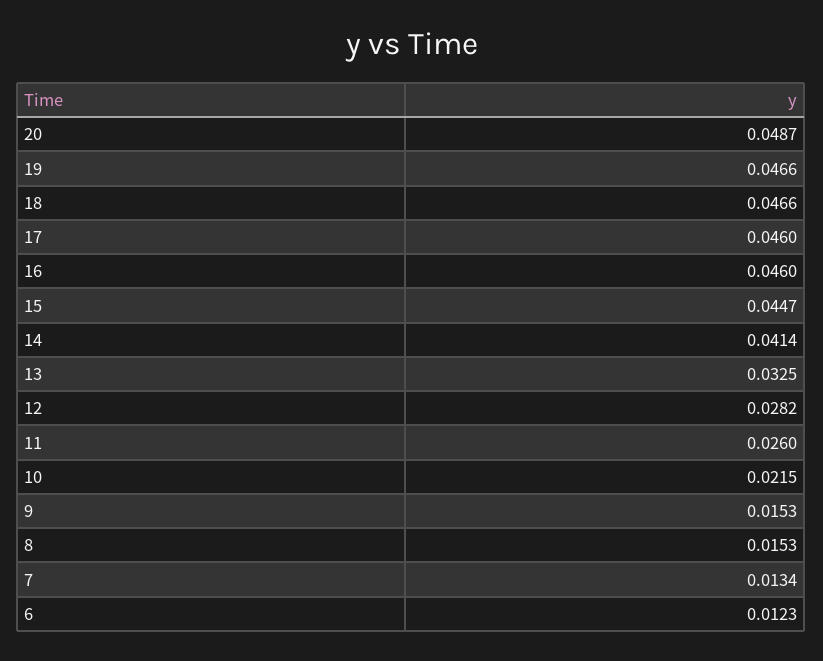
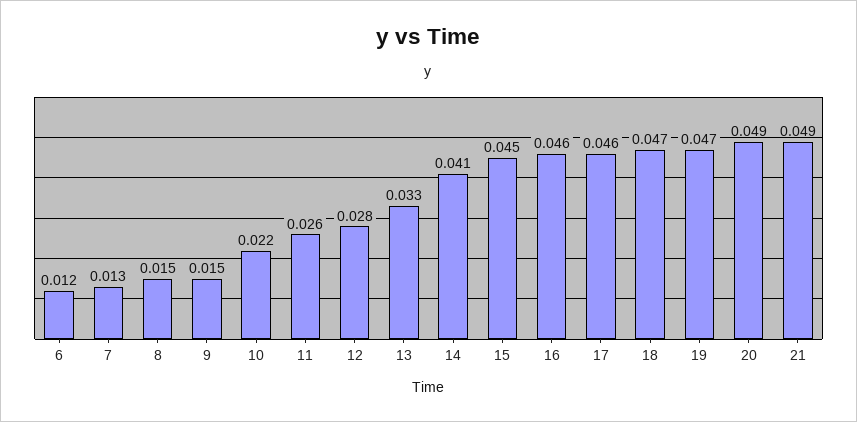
21: none -> 0.049

